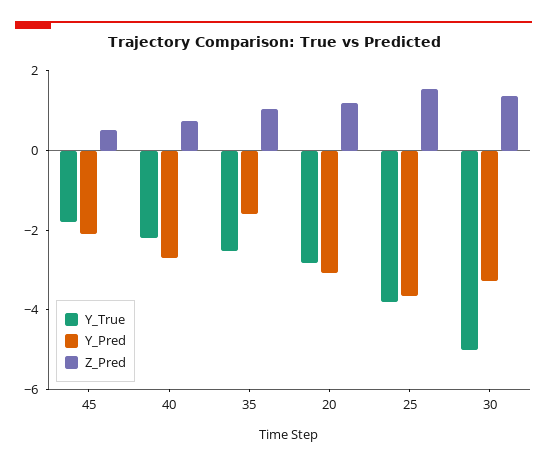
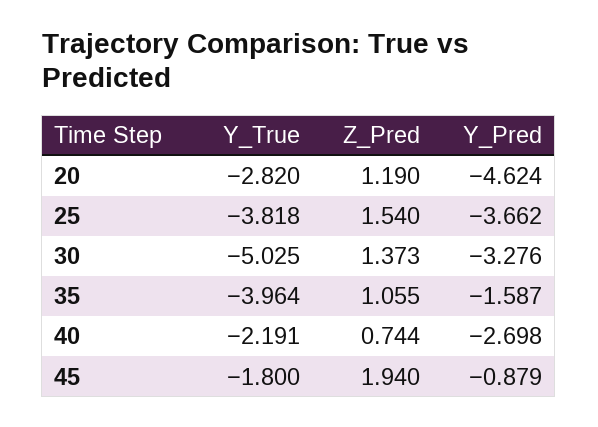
Y_Pred, 45: -2 -> -0.879
Z_Pred, 45: 0.5 -> 1.94
Y_True, 35: -2.5 -> -3.964
Y_Pred, 20: -3 -> -4.624

